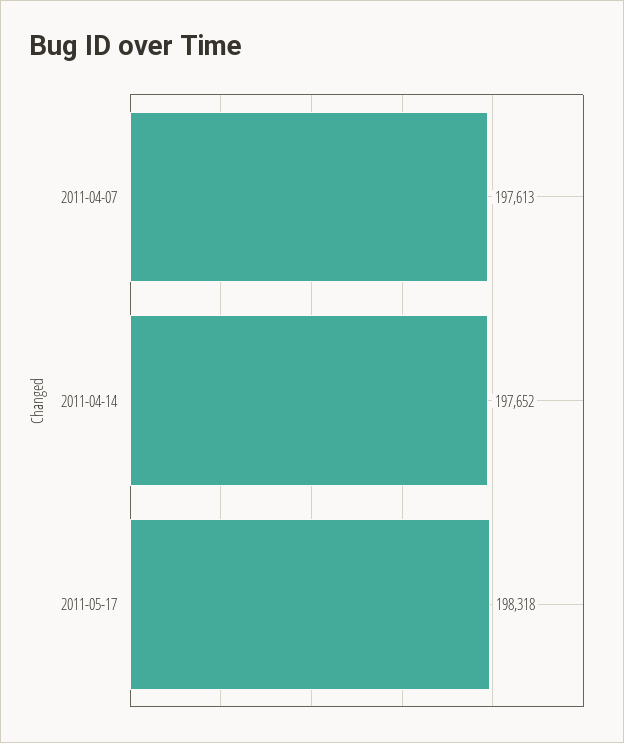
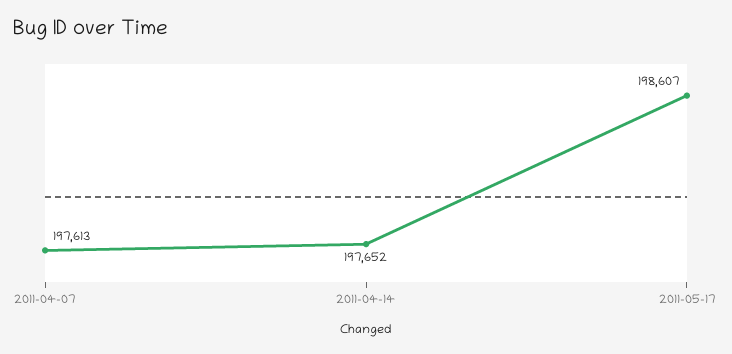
2011-05-17: 198318 -> 198607

